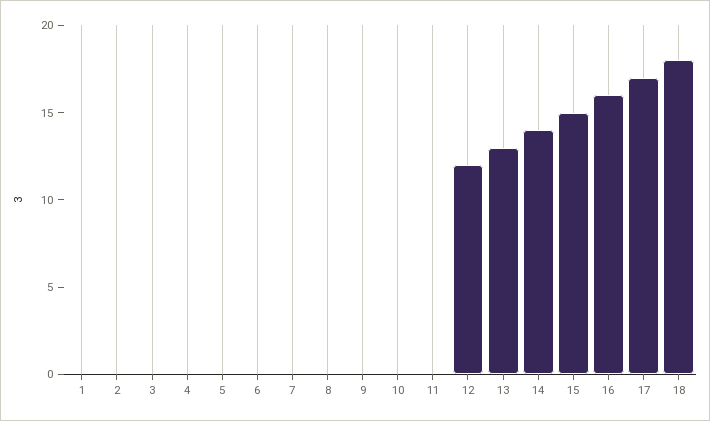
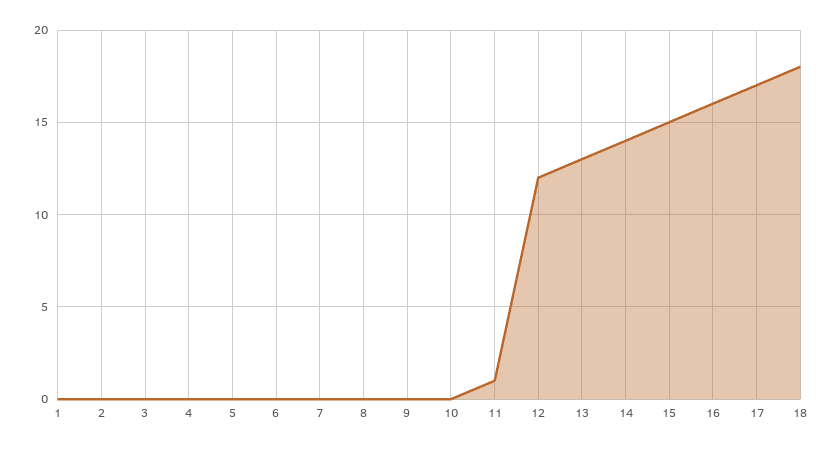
11: 0 -> 1

